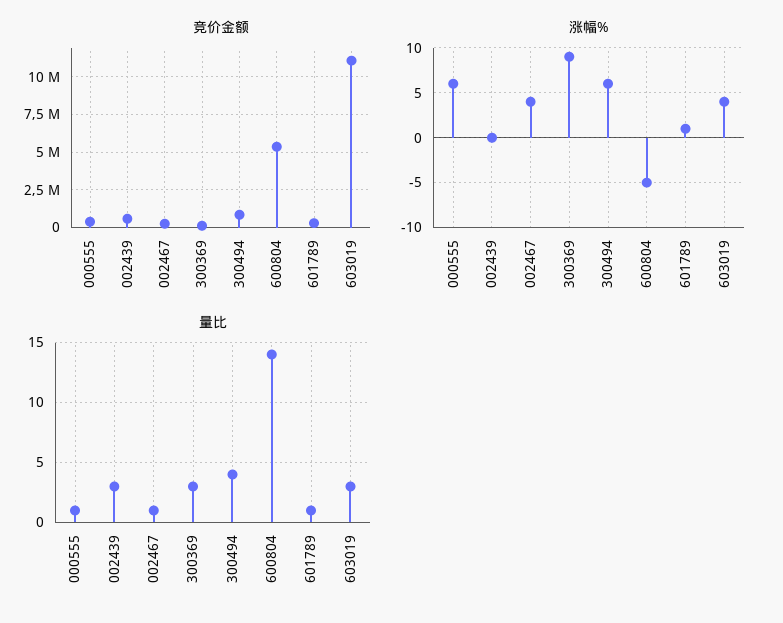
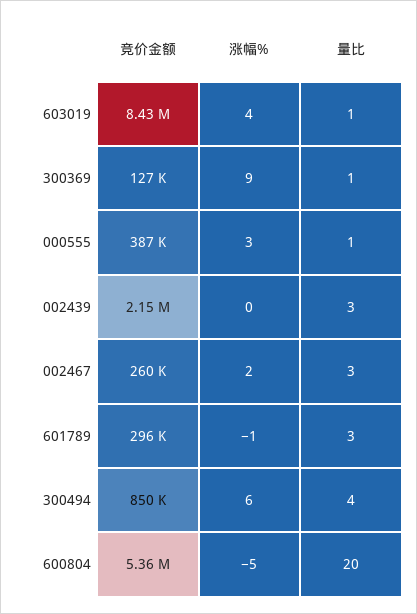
竞价金额, 002439: 500000 -> 2150000
竞价金额, 603019: 11000000 -> 8430000
涨幅%, 000555: 6 -> 3
涨幅%, 002467: 4 -> 2
涨幅%, 601789: 1 -> -1
量比, 002467: 1 -> 3
量比, 300369: 3 -> 1
量比, 600804: 14 -> 20
量比, 601789: 1 -> 3
量比, 603019: 3 -> 1

